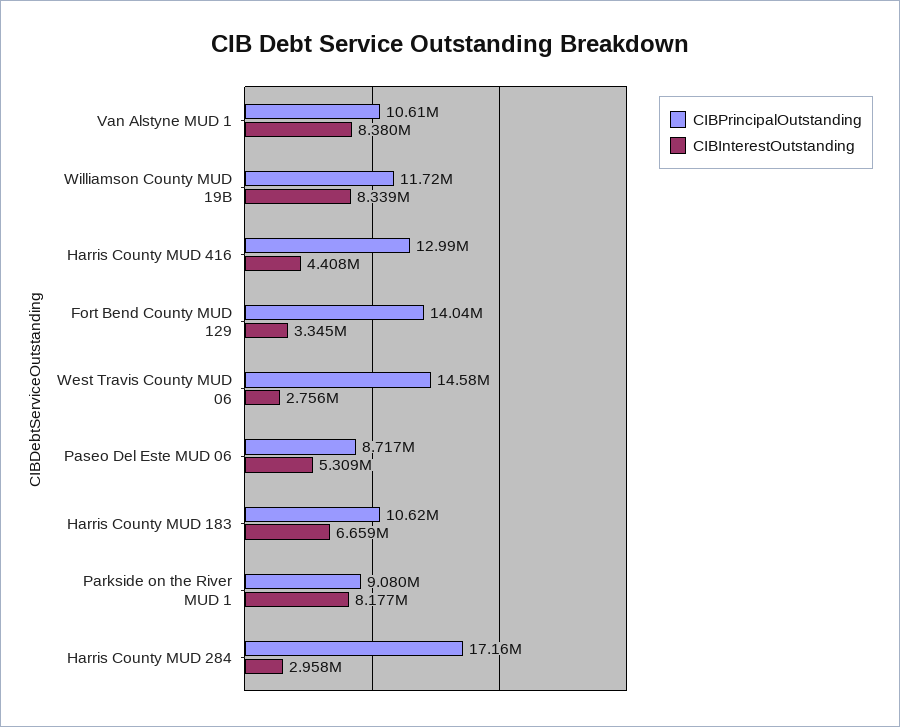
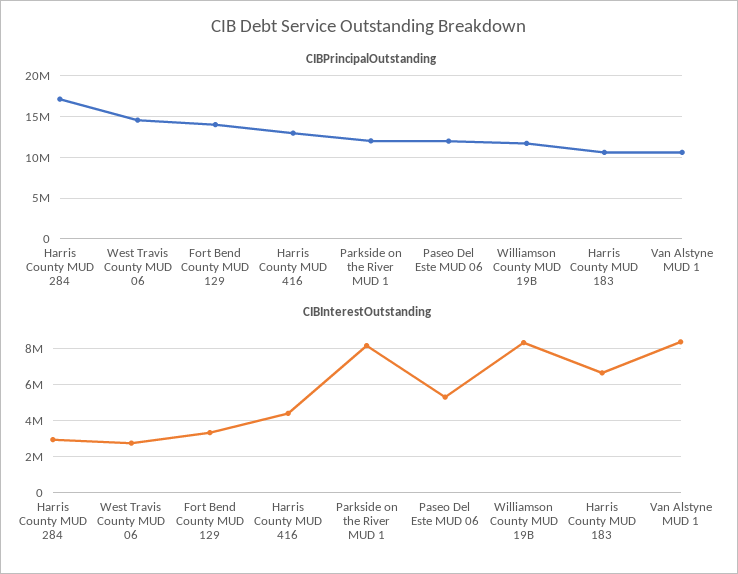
CIBPrincipalOutstanding, Paseo Del Este MUD 06: 8717000 -> 12000000
CIBPrincipalOutstanding, Parkside on the River MUD 1: 9080000 -> 12000000

